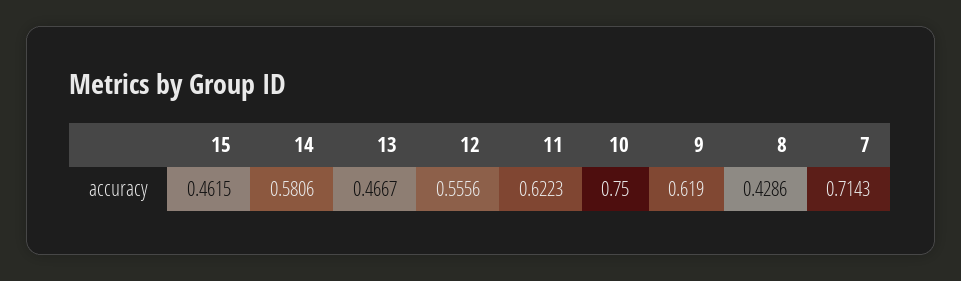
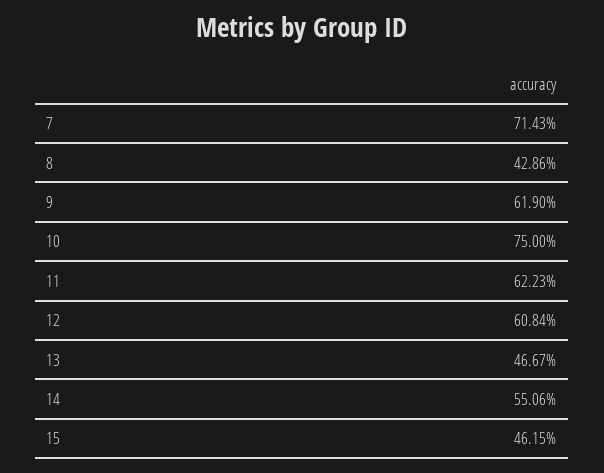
14: 0.5806 -> 0.5506
12: 0.5556 -> 0.6084

